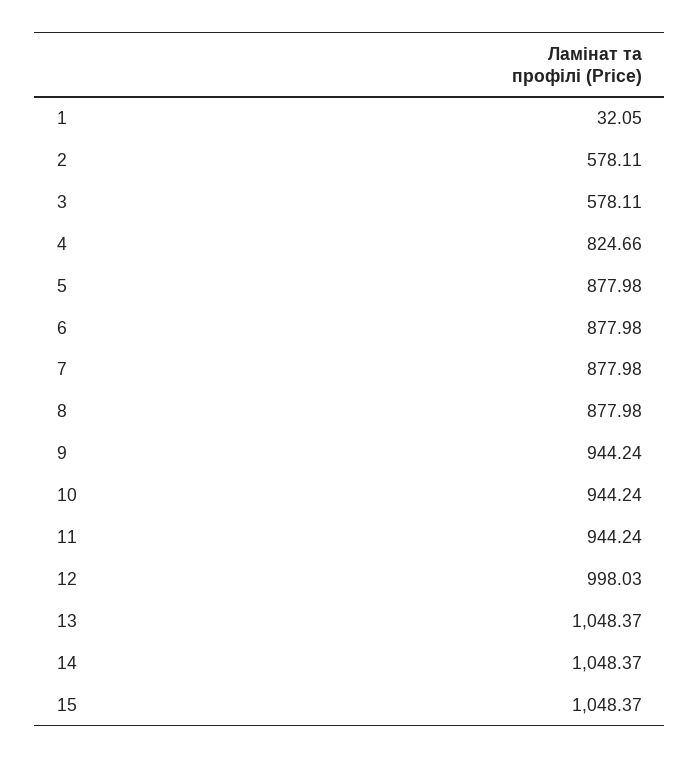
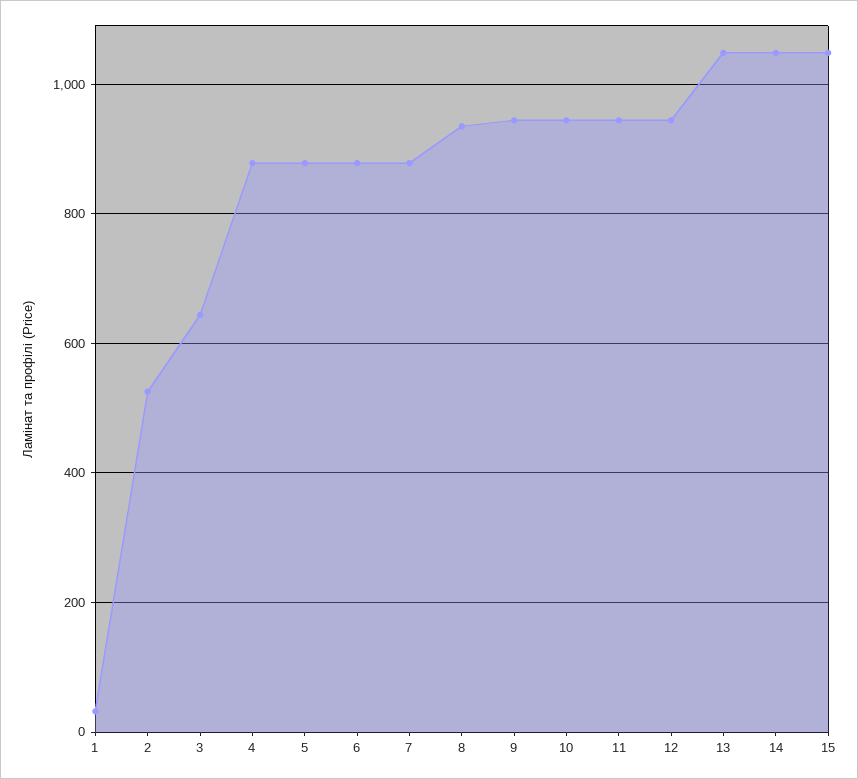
2: 578.11 -> 520
3: 578.11 -> 640
4: 824.66 -> 880
8: 877.98 -> 940
12: 998.03 -> 940

